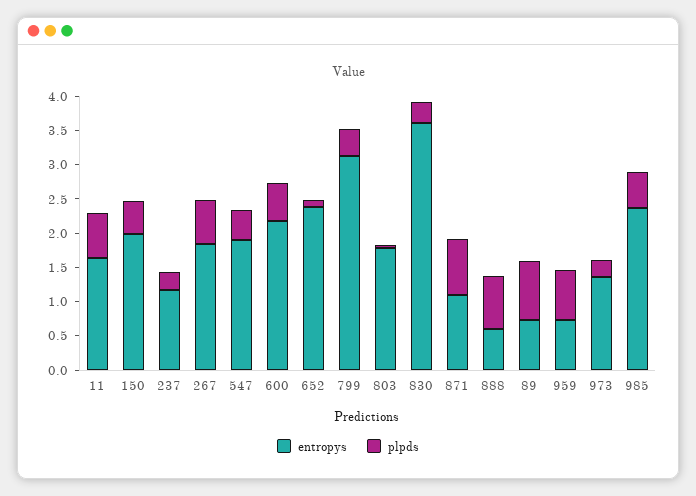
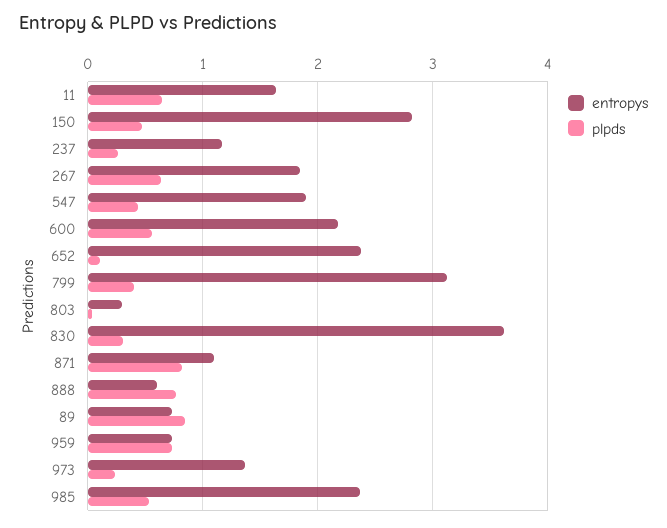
entropys, 150: 2 -> 2.8
entropys, 803: 1.75 -> 0.3

